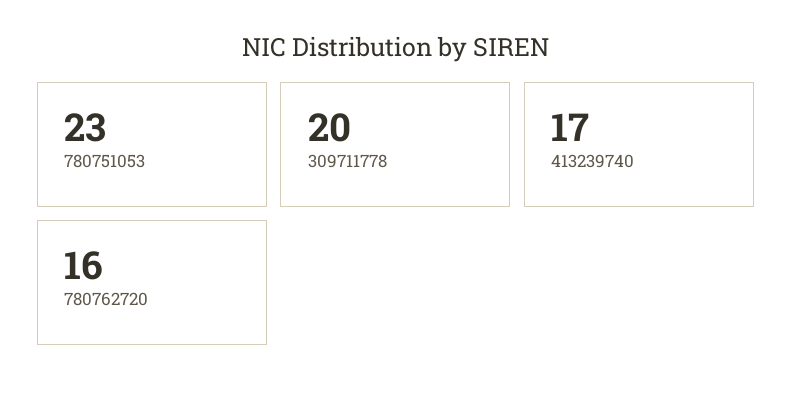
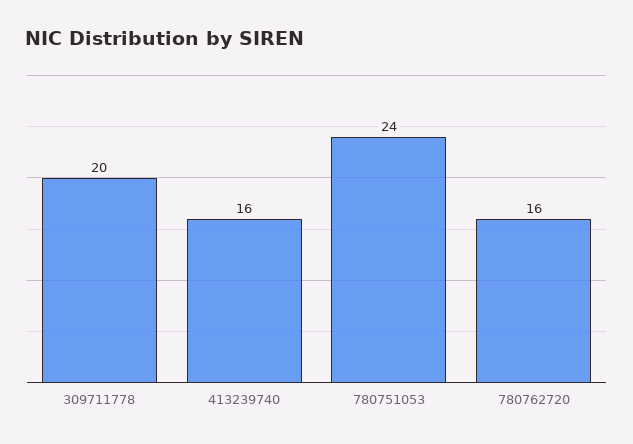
780751053: 23 -> 24
413239740: 17 -> 16

